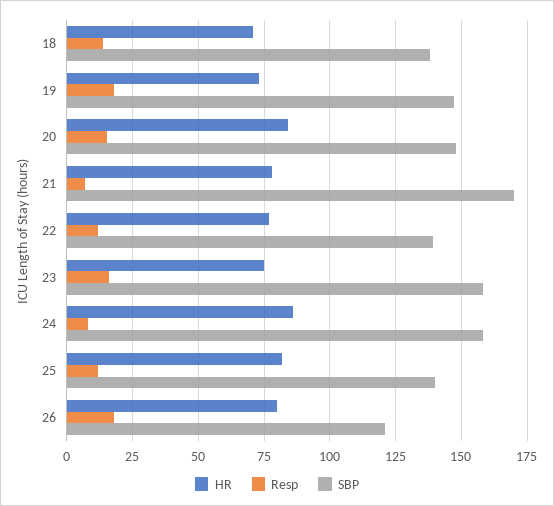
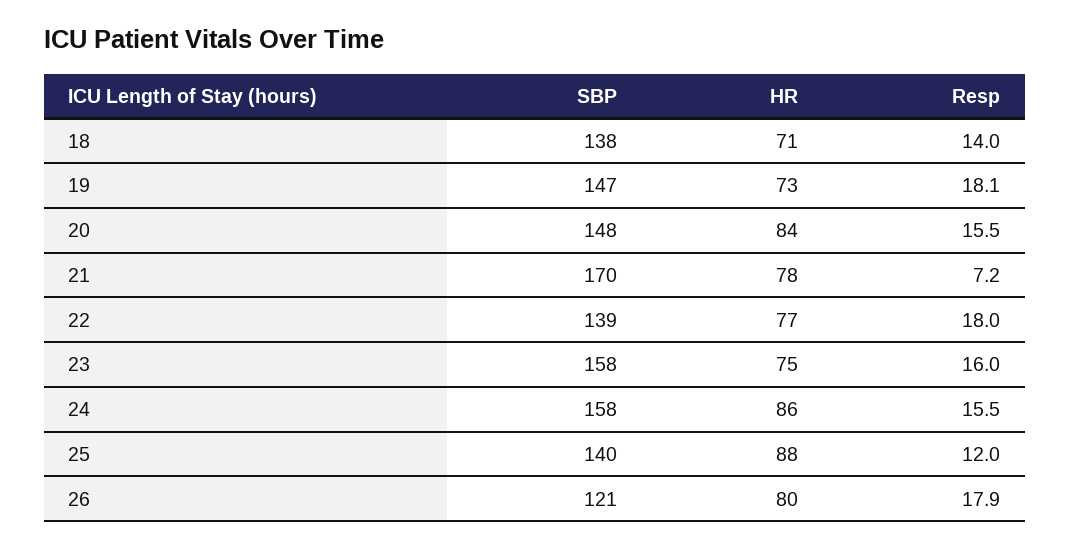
Resp, 22: 12.5 -> 18
Resp, 24: 7.5 -> 15.5
HR, 25: 82.5 -> 88

